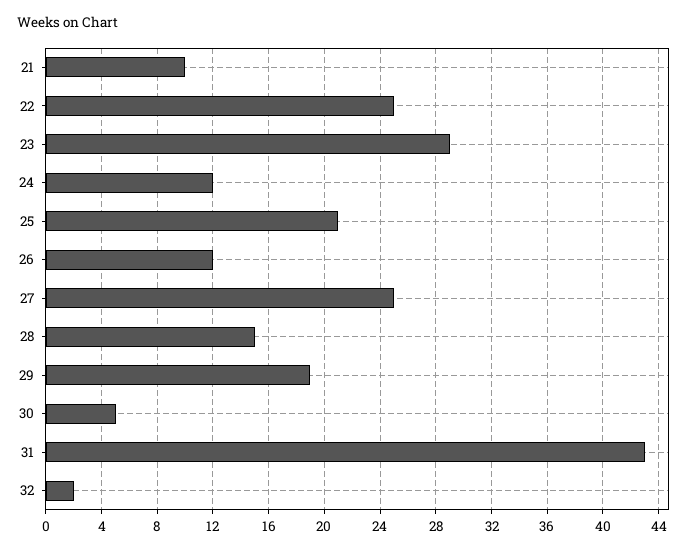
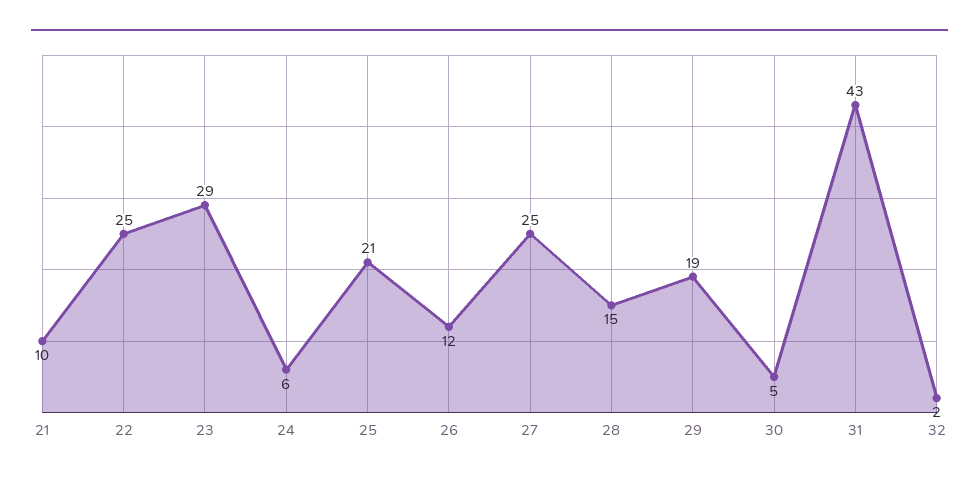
24: 12 -> 6

